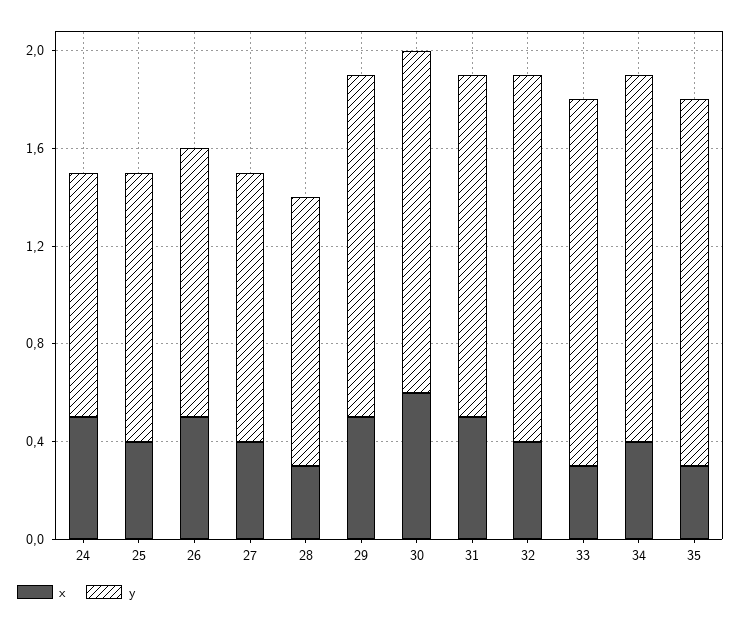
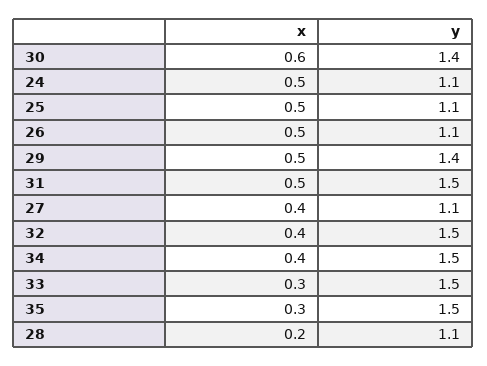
y, 24: 1 -> 1.1
x, 25: 0.4 -> 0.5
x, 28: 0.3 -> 0.2
y, 31: 1.4 -> 1.5

